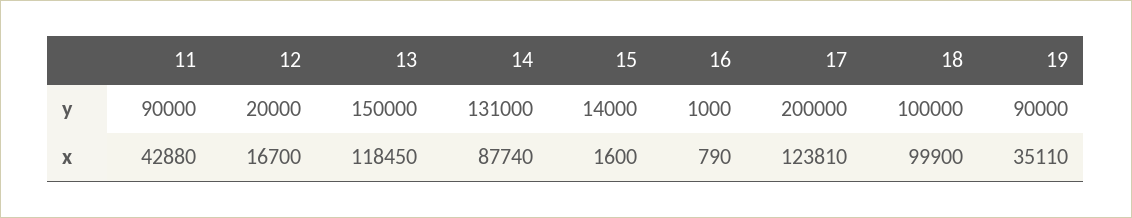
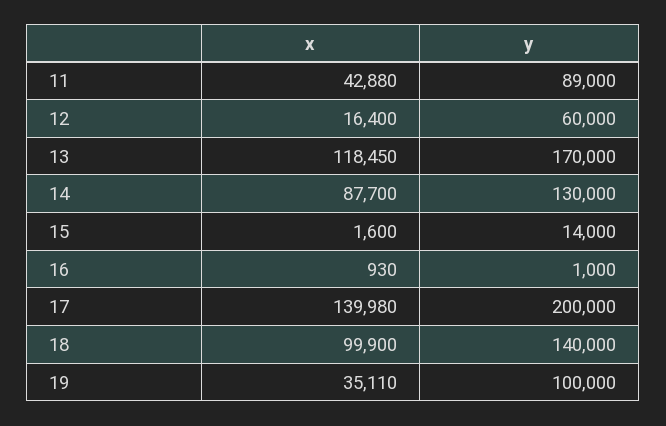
11, y: 90000 -> 89000
12, y: 20000 -> 60000
13, y: 150000 -> 170000
14, y: 131000 -> 130000
18, y: 100000 -> 140000
19, y: 90000 -> 100000
12, x: 16700 -> 16400
14, x: 87740 -> 87700
16, x: 790 -> 930
17, x: 123810 -> 139980

